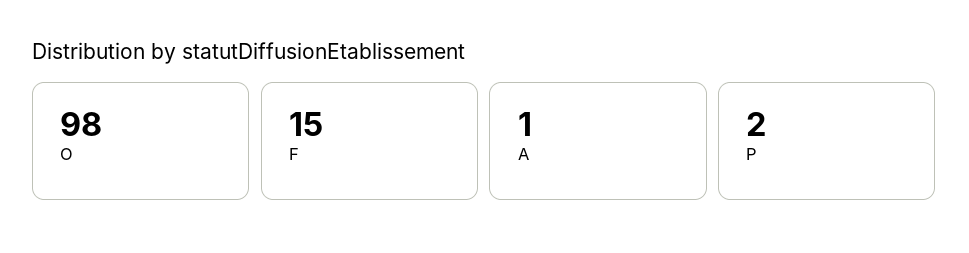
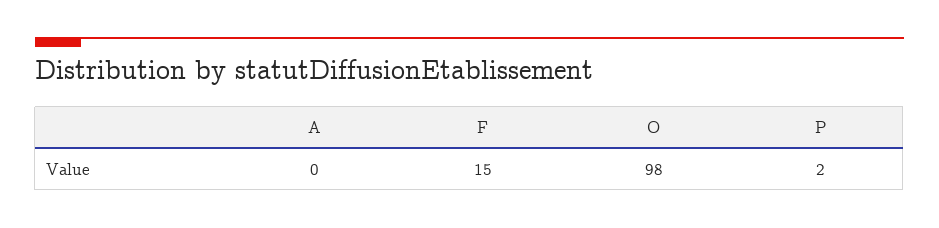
A: 1 -> 0

